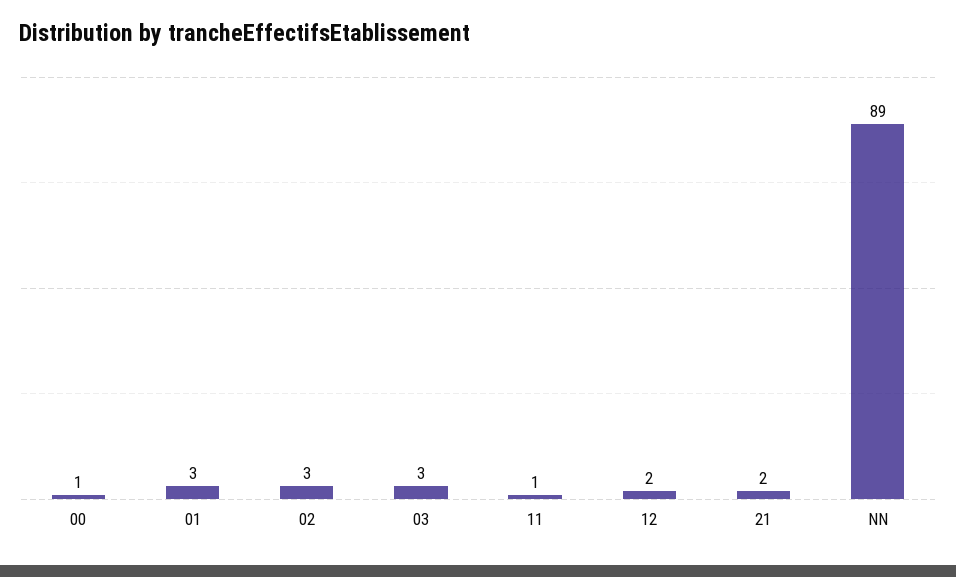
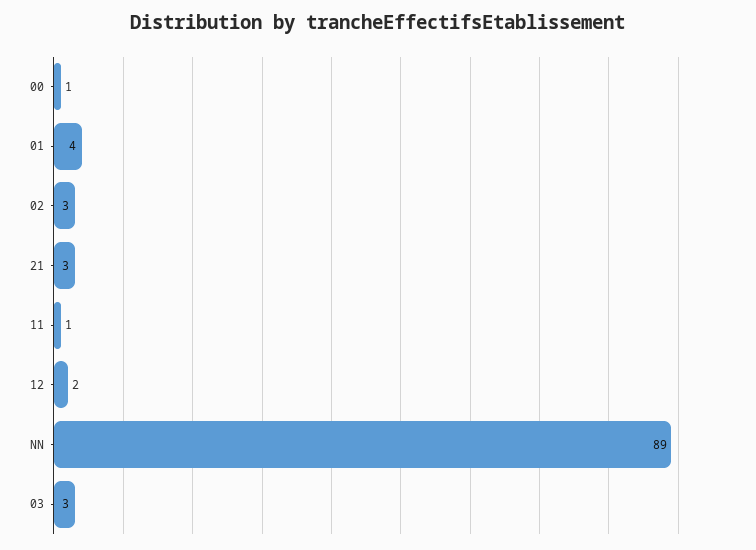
01: 3 -> 4
21: 2 -> 3

